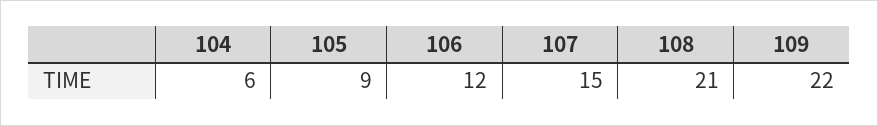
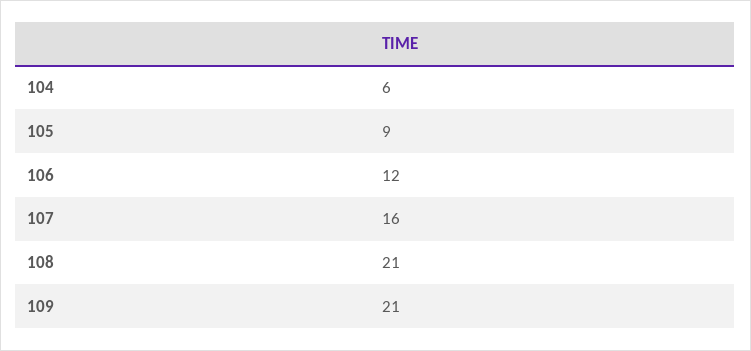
107: 15 -> 16
109: 22 -> 21

